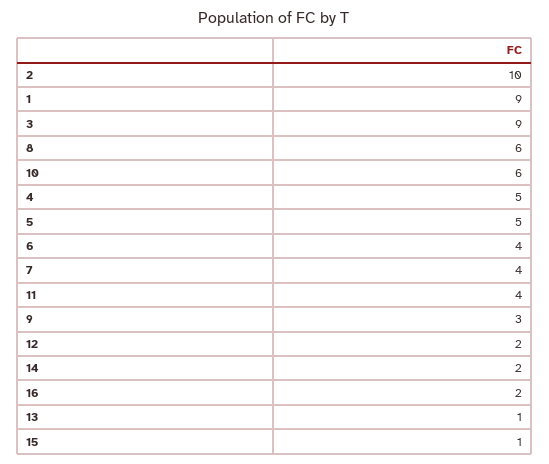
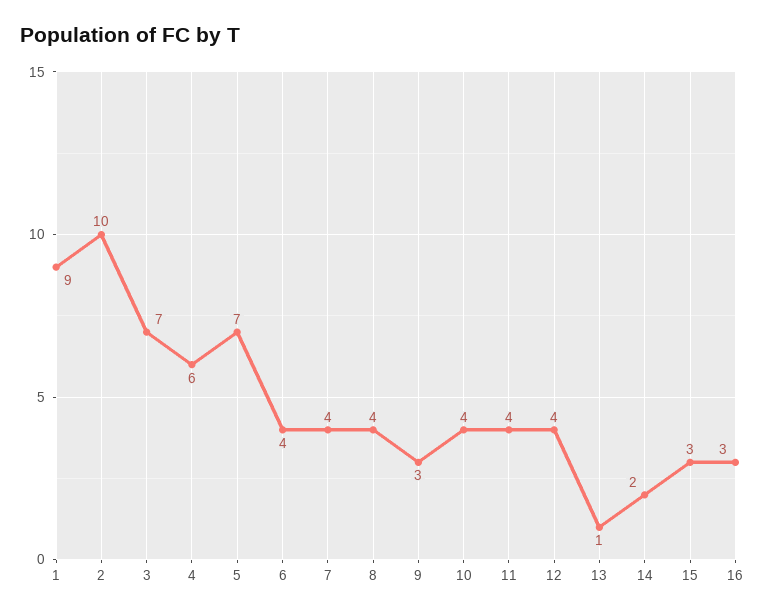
3: 9 -> 7
8: 6 -> 4
10: 6 -> 4
4: 5 -> 6
5: 5 -> 7
12: 2 -> 4
16: 2 -> 3
15: 1 -> 3

